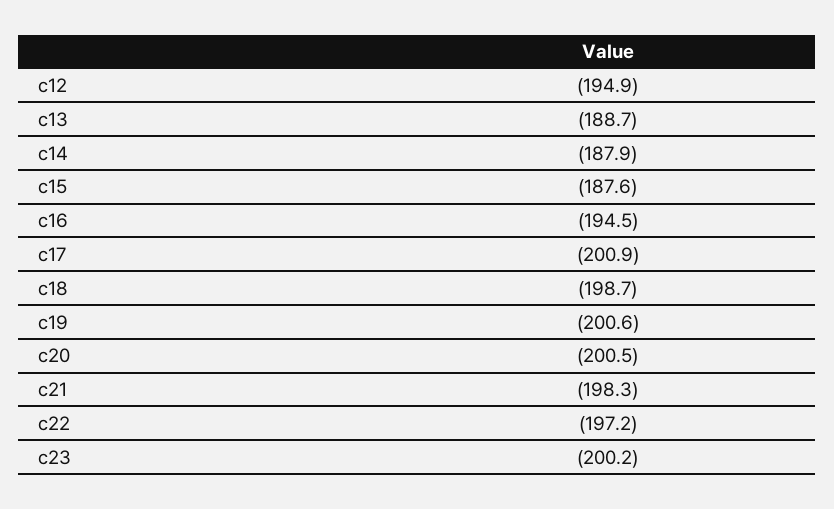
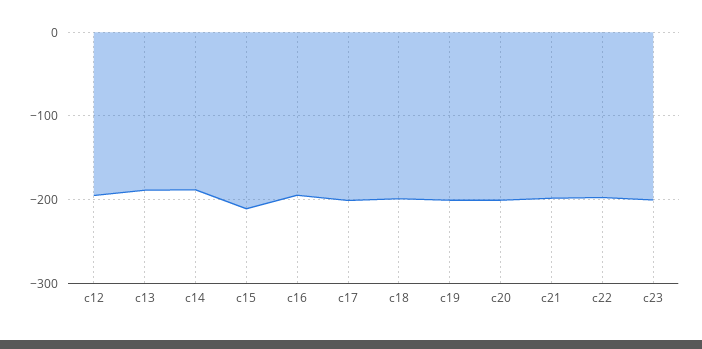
c15: -187.6 -> -210

